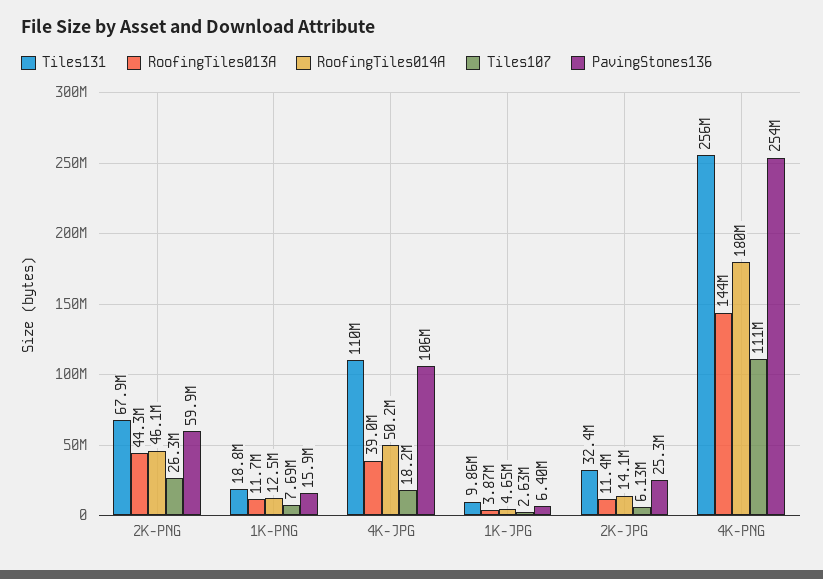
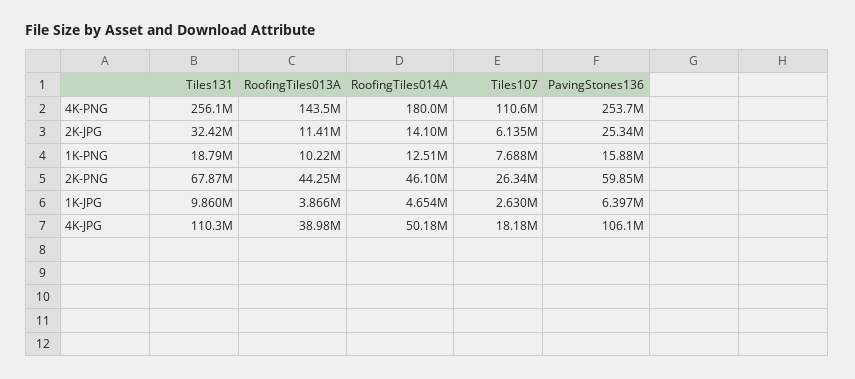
RoofingTiles013A, 1K-PNG: 11700000 -> 10220000

